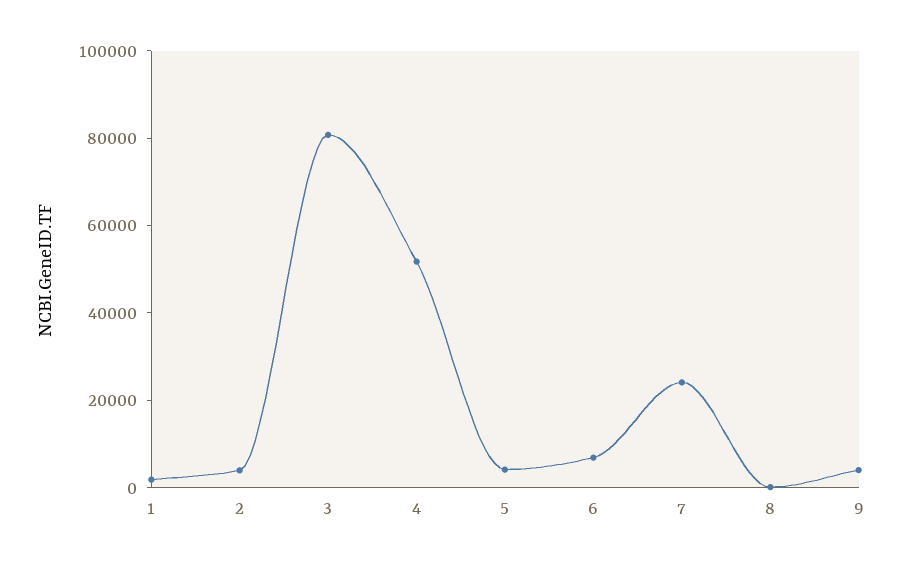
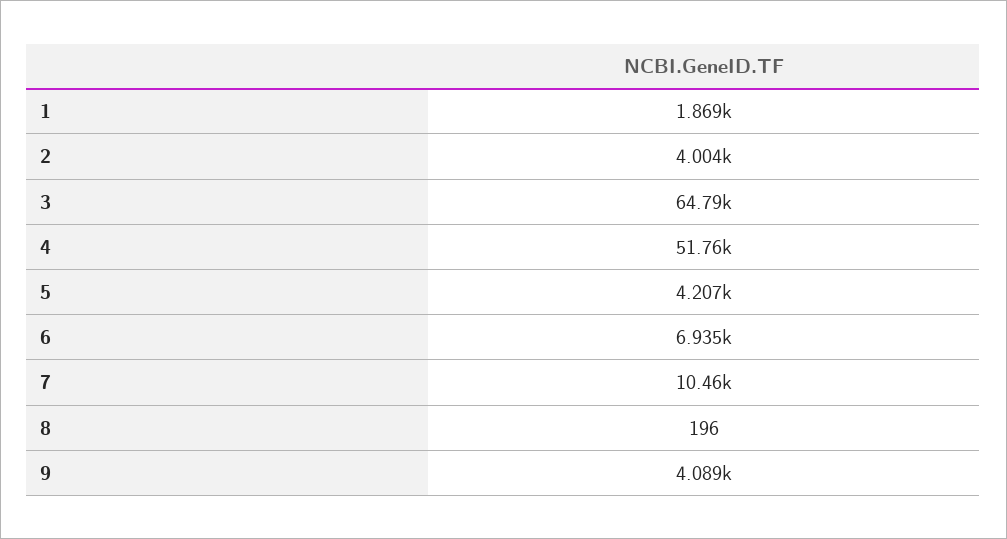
3: 80000 -> 64790
7: 25000 -> 10460

